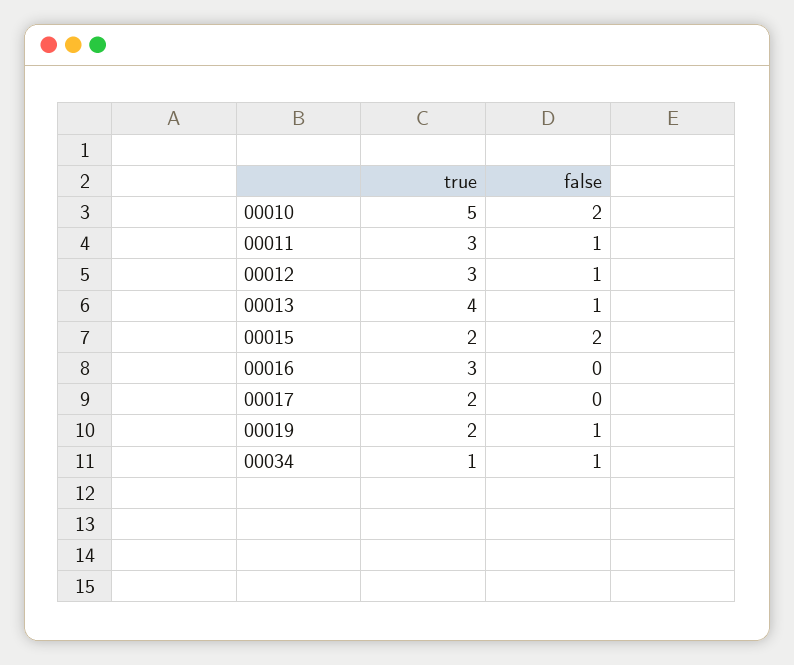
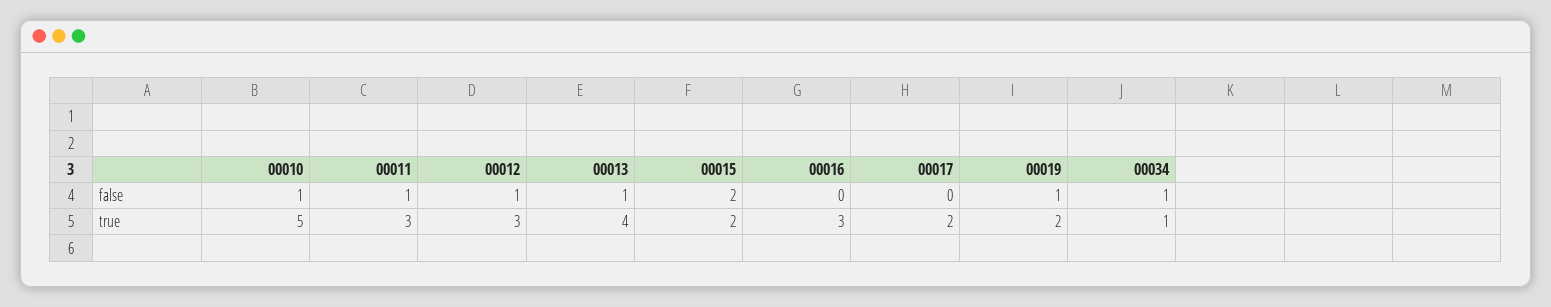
false, 00010: 2 -> 1

